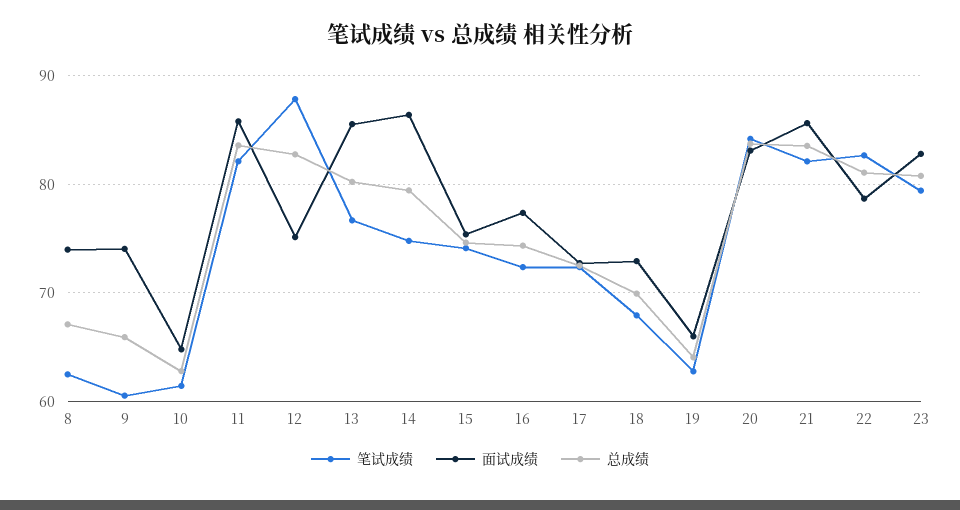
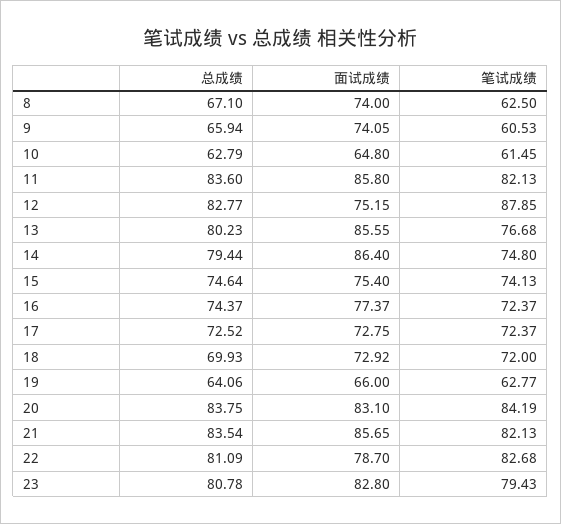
笔试成绩, 18: 68 -> 72

